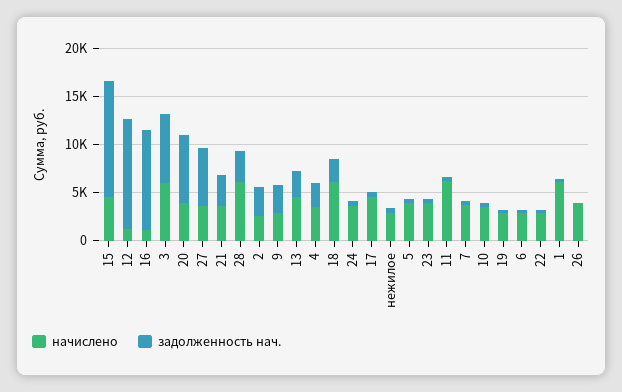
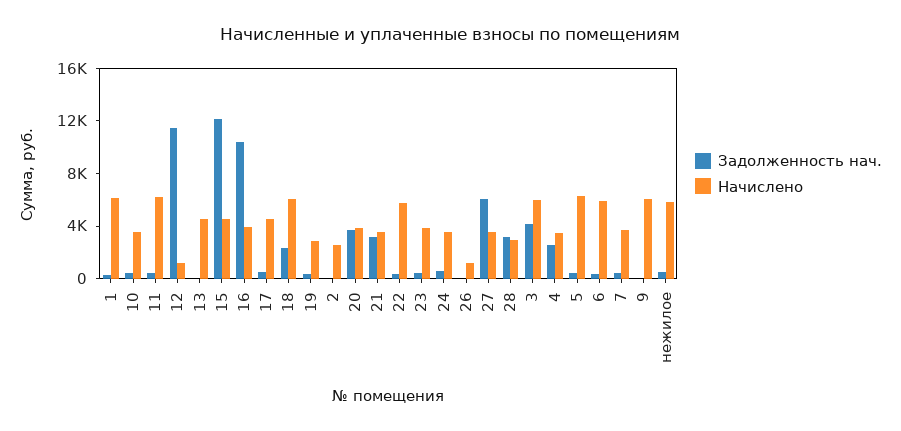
начислено, 16: 1000 -> 4000
задолженность нач., 3: 7000 -> 4000
задолженность нач., 20: 7000 -> 4000
начислено, 28: 6000 -> 3000
задолженность нач., 2: 3000 -> 0
начислено, 9: 3000 -> 6000
задолженность нач., 9: 3000 -> 0
задолженность нач., 13: 3000 -> 0
начислено, нежилое: 3000 -> 6000
начислено, 5: 4000 -> 6000
начислено, 6: 3000 -> 6000
начислено, 22: 3000 -> 6000
начислено, 26: 4000 -> 1000

